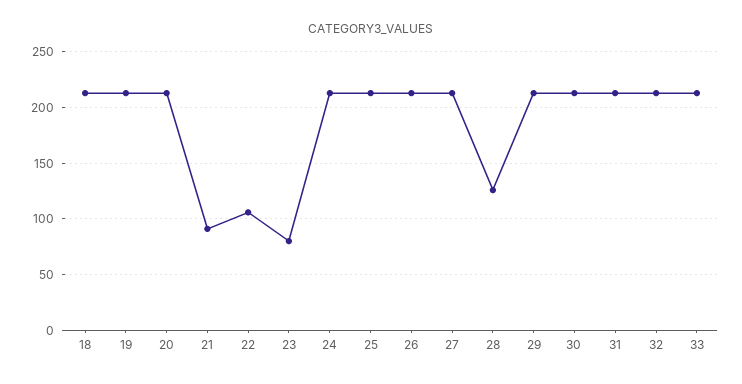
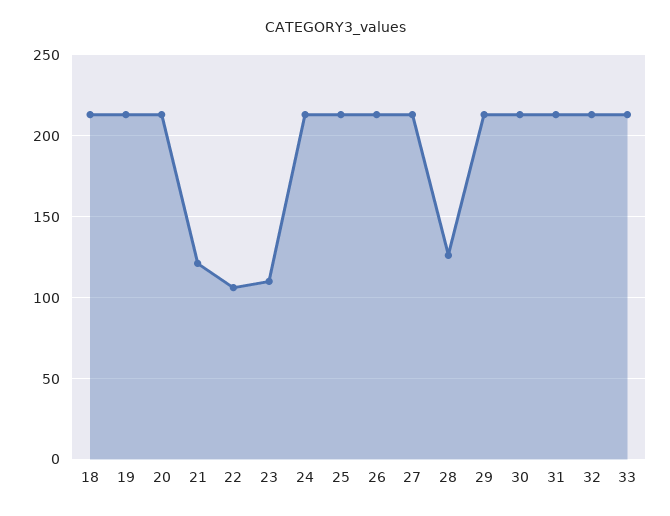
21: 90 -> 120
23: 80 -> 110

